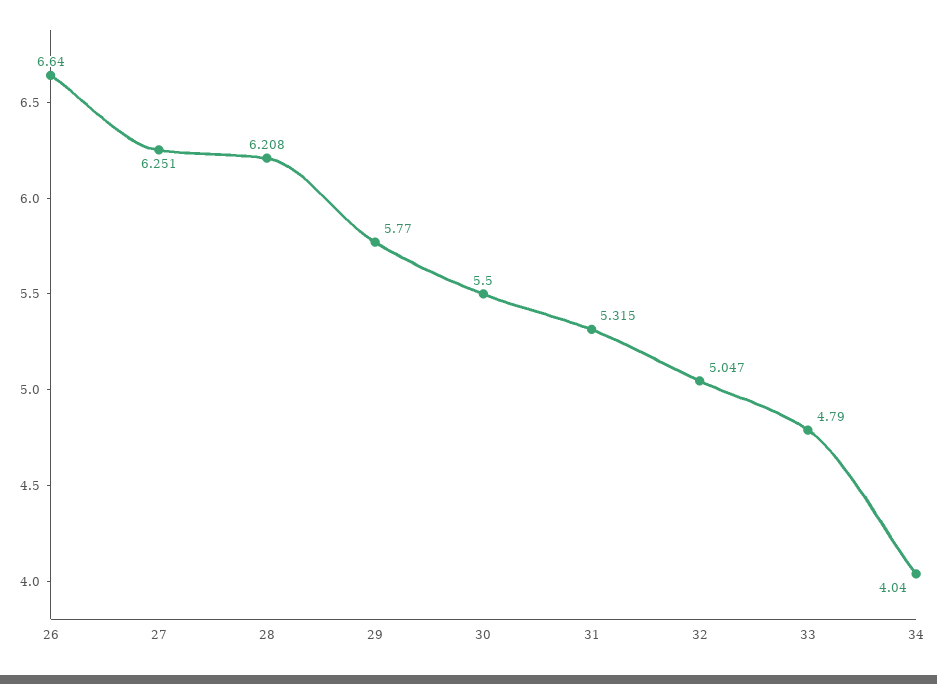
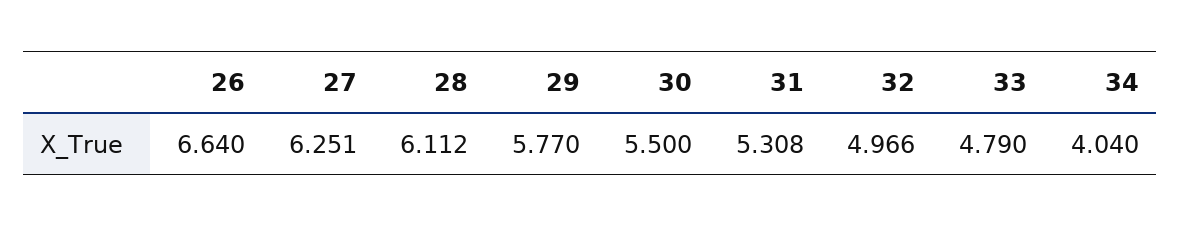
28: 6.208 -> 6.112
31: 5.315 -> 5.308
32: 5.047 -> 4.966

